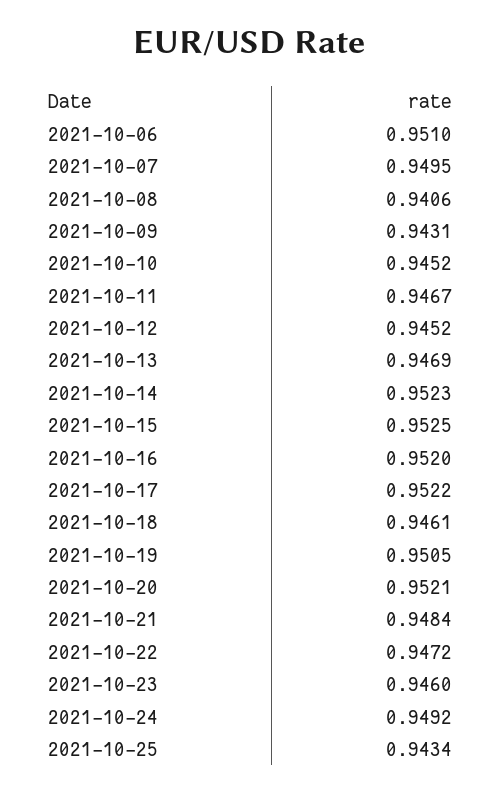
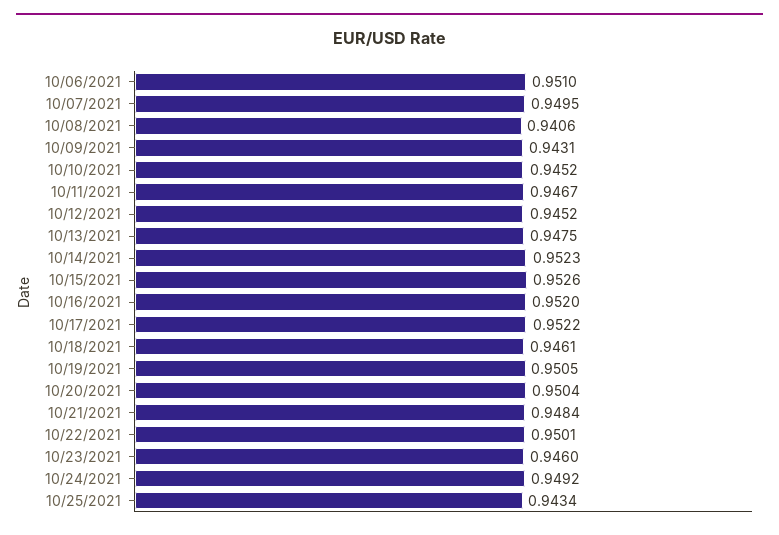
2021-10-13: 0.9469 -> 0.9475
2021-10-15: 0.9525 -> 0.9526
2021-10-20: 0.9521 -> 0.9504
2021-10-22: 0.9472 -> 0.9501

